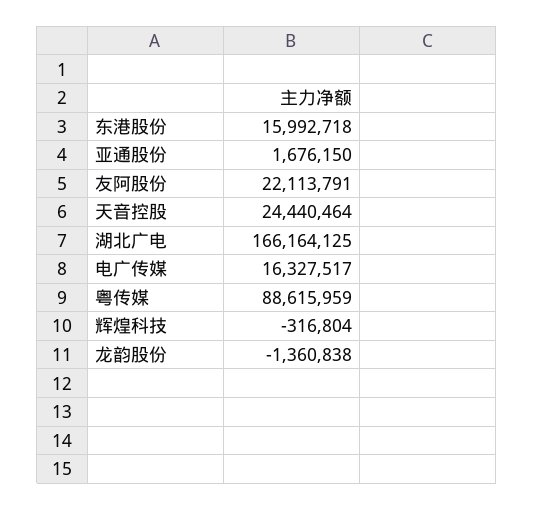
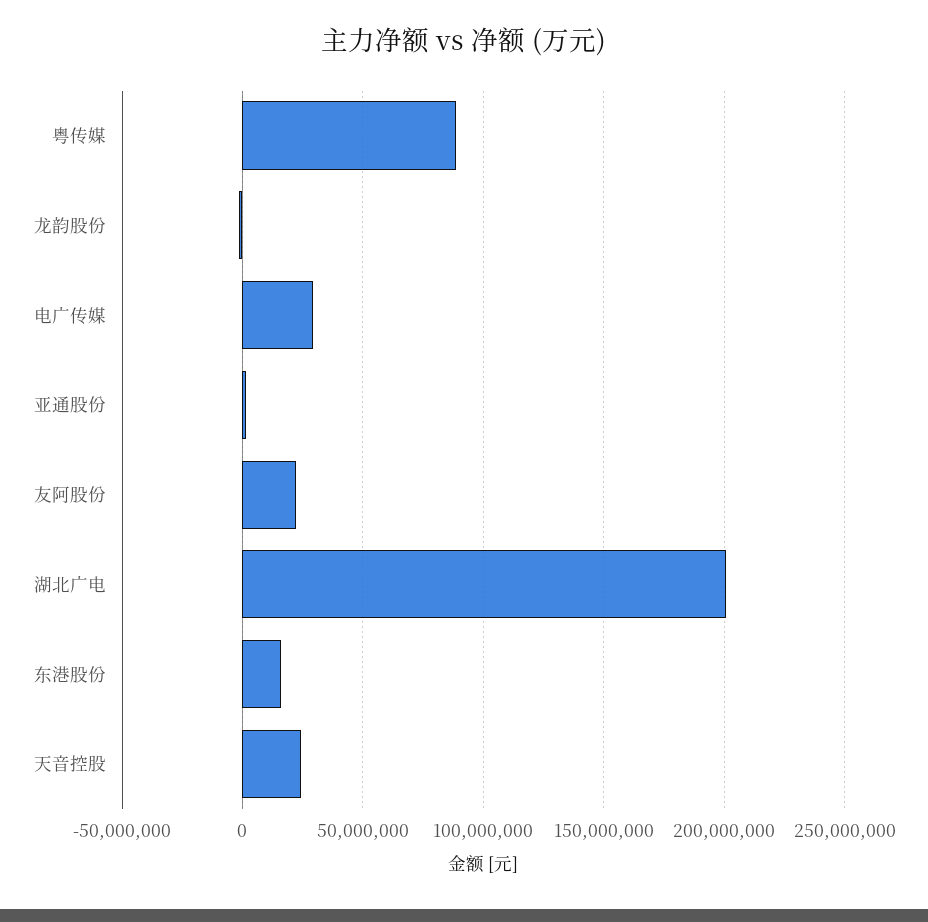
湖北广电: 166164125 -> 200000000
电广传媒: 16327517 -> 30000000
辉煌科技: -316804 -> none

